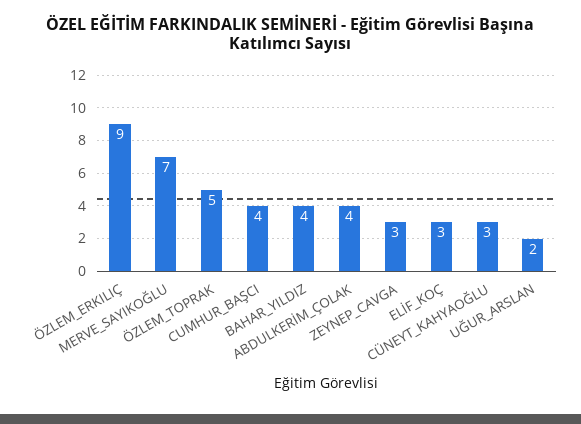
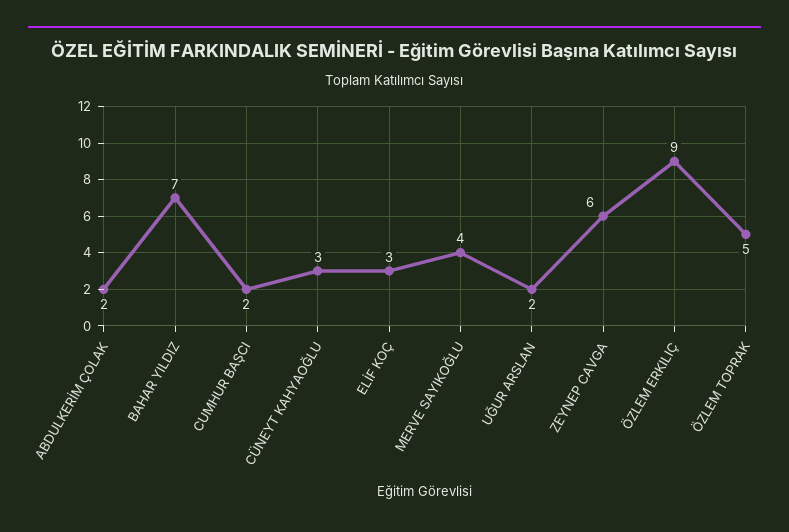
MERVE_SAYIKOĞLU: 7 -> 4
CUMHUR_BAŞCI: 4 -> 2
BAHAR_YILDIZ: 4 -> 7
ABDULKERİM_ÇOLAK: 4 -> 2
ZEYNEP_CAVGA: 3 -> 6

